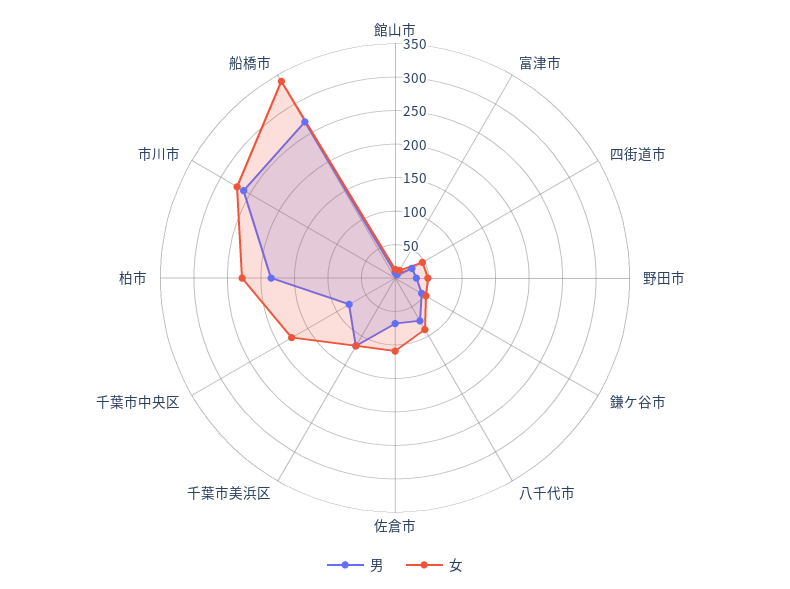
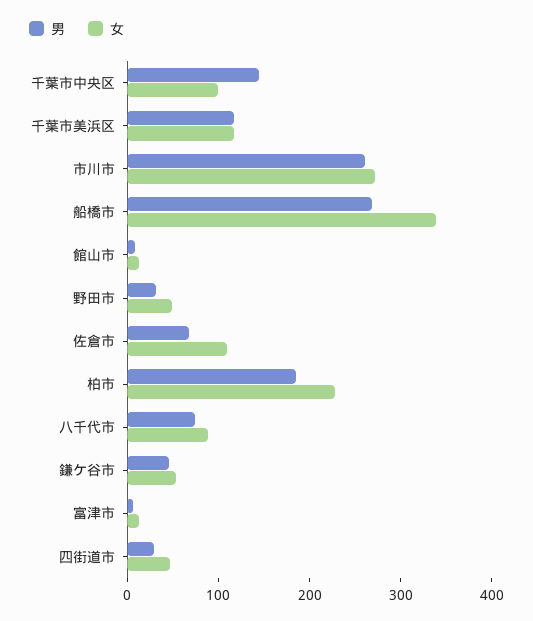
男, 千葉市中央区: 75 -> 140
女, 千葉市中央区: 175 -> 100

